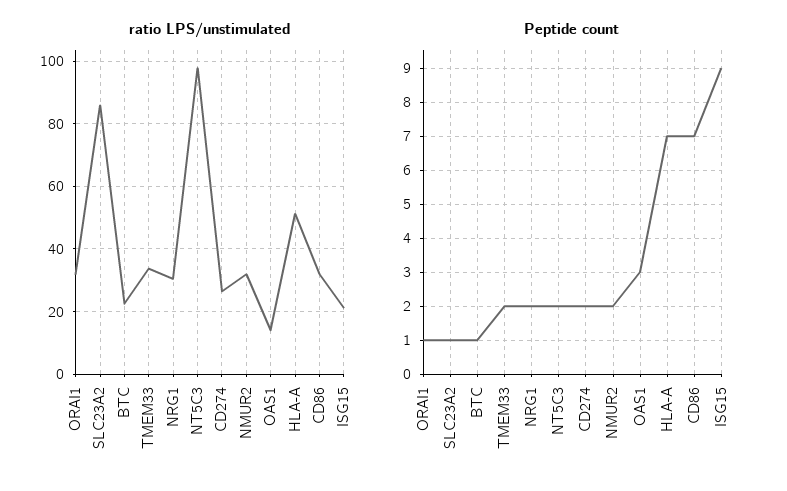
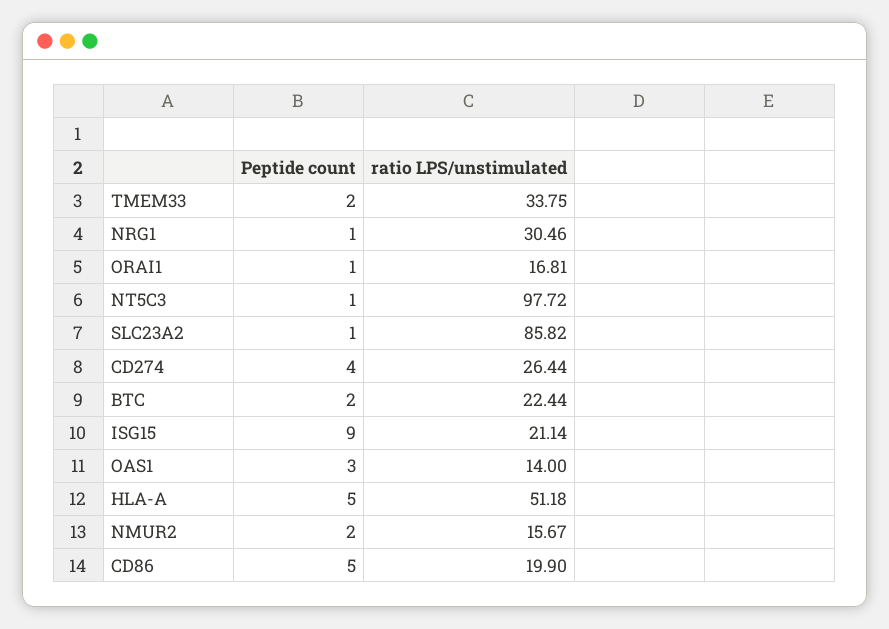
ratio LPS/unstimulated, ORAI1: 32 -> 16.81
ratio LPS/unstimulated, NMUR2: 32 -> 15.67
ratio LPS/unstimulated, CD86: 32 -> 19.9
Peptide count, BTC: 1 -> 2
Peptide count, NRG1: 2 -> 1
Peptide count, NT5C3: 2 -> 1
Peptide count, CD274: 2 -> 4
Peptide count, HLA-A: 7 -> 5
Peptide count, CD86: 7 -> 5

